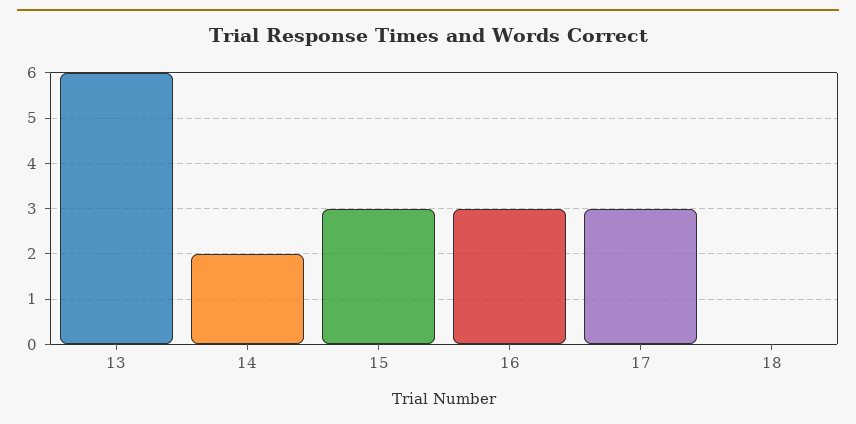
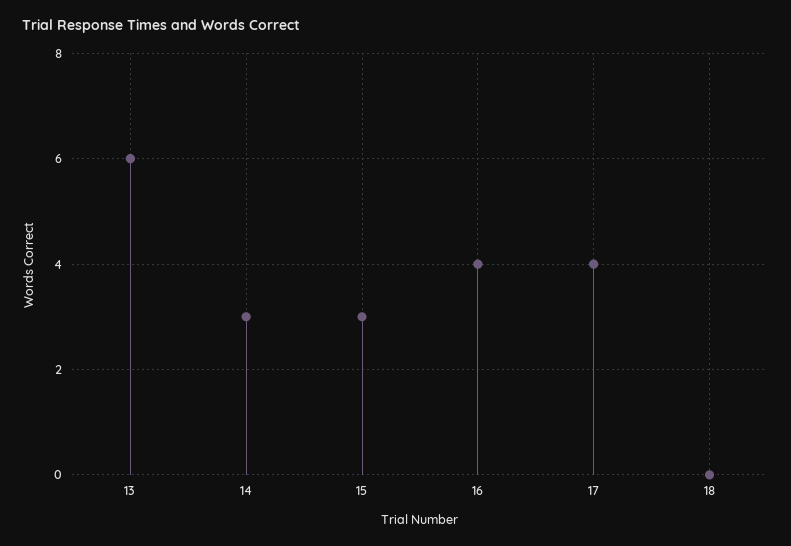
14: 2 -> 3
16: 3 -> 4
17: 3 -> 4

